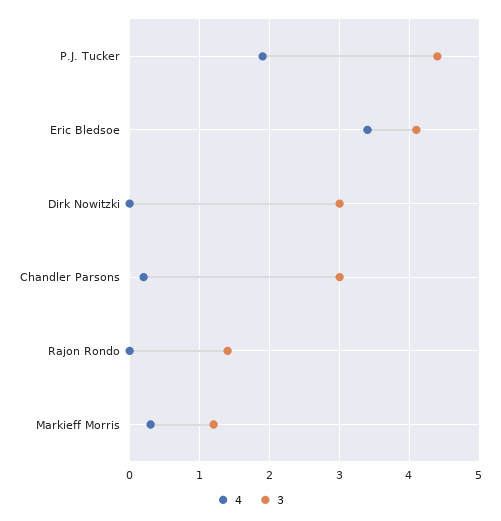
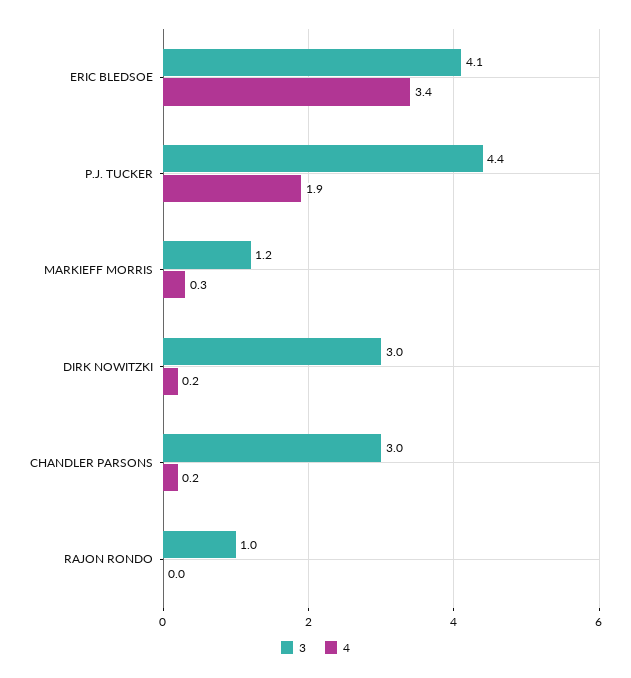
4, Dirk Nowitzki: 0 -> 0.2
3, Rajon Rondo: 1.4 -> 1

